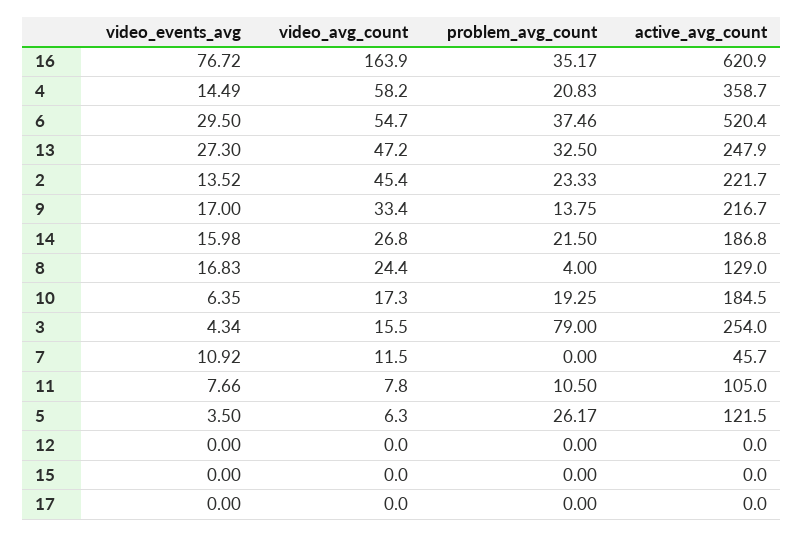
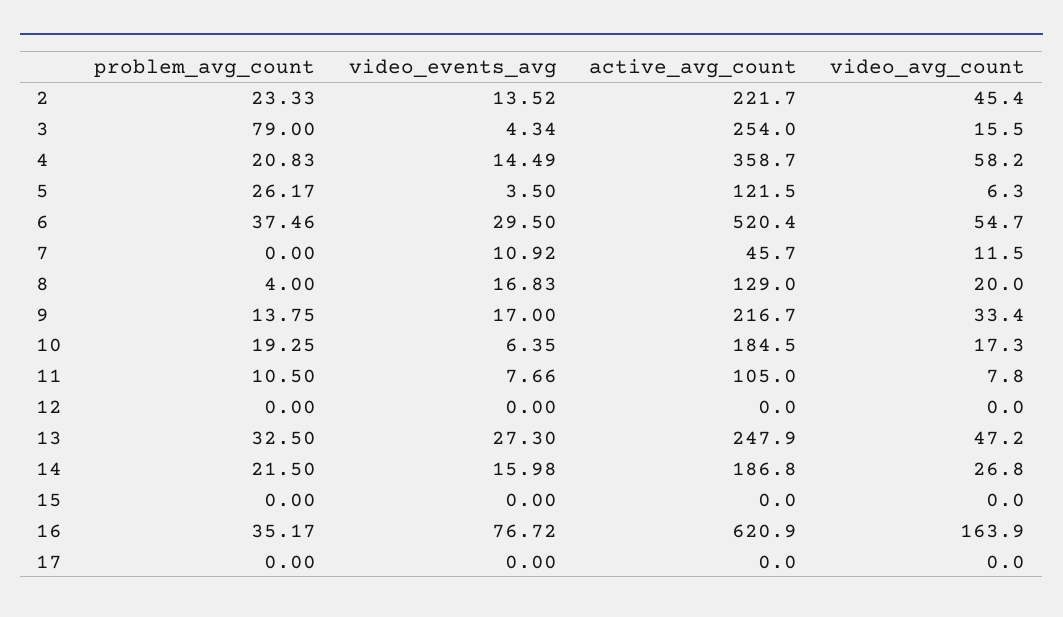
video_avg_count, 8: 24.4 -> 20

